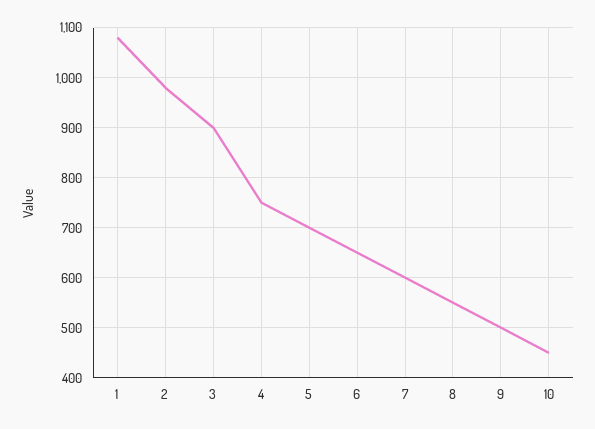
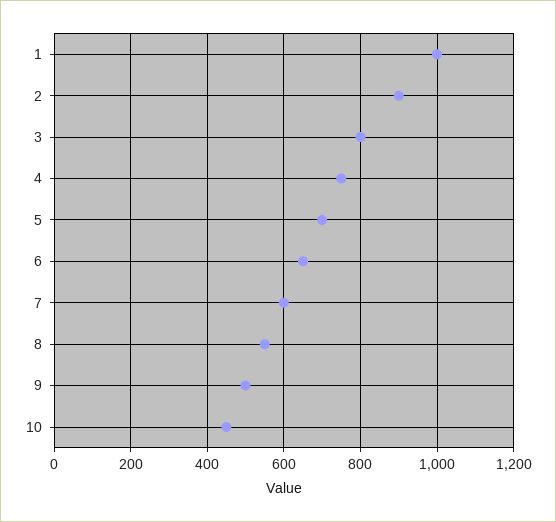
1: 1080 -> 1000
2: 980 -> 900
3: 900 -> 800

